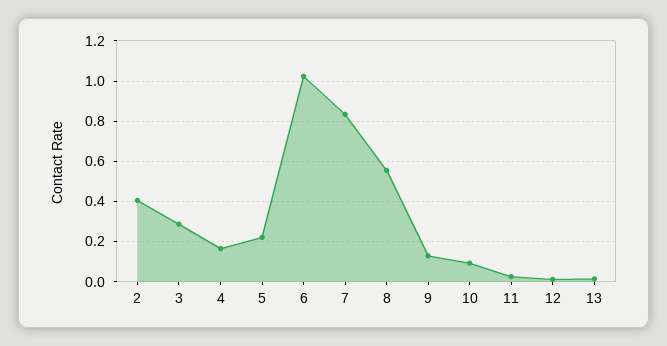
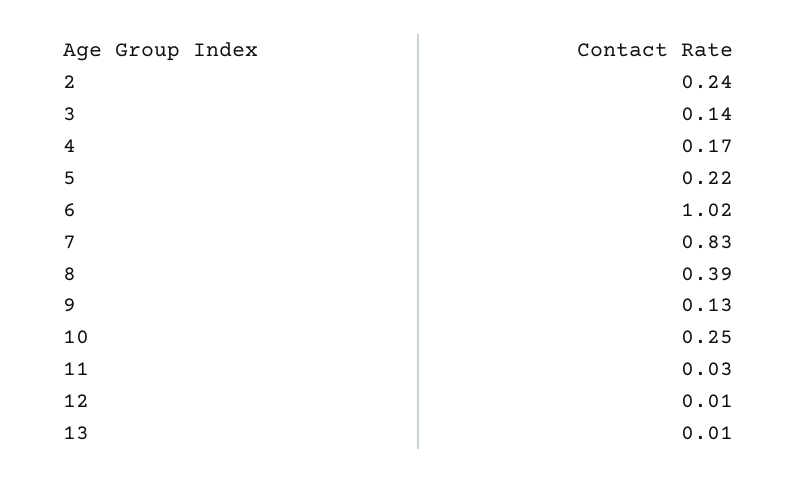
2: 0.4 -> 0.24
3: 0.3 -> 0.14
8: 0.55 -> 0.39
10: 0.1 -> 0.25

